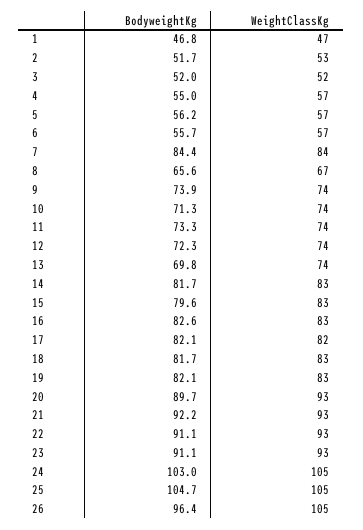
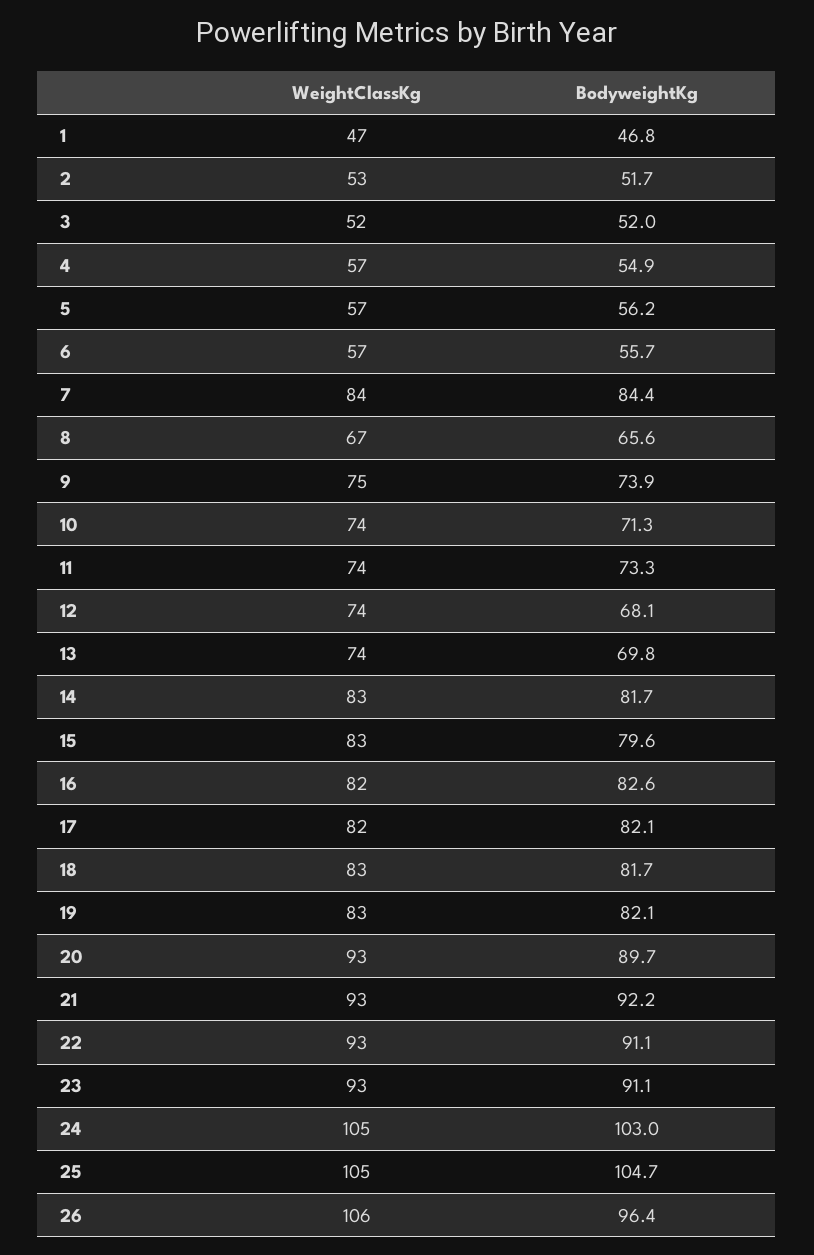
BodyweightKg, 4: 55 -> 54.9
WeightClassKg, 9: 74 -> 75
BodyweightKg, 12: 72.3 -> 68.1
WeightClassKg, 16: 83 -> 82
WeightClassKg, 26: 105 -> 106

